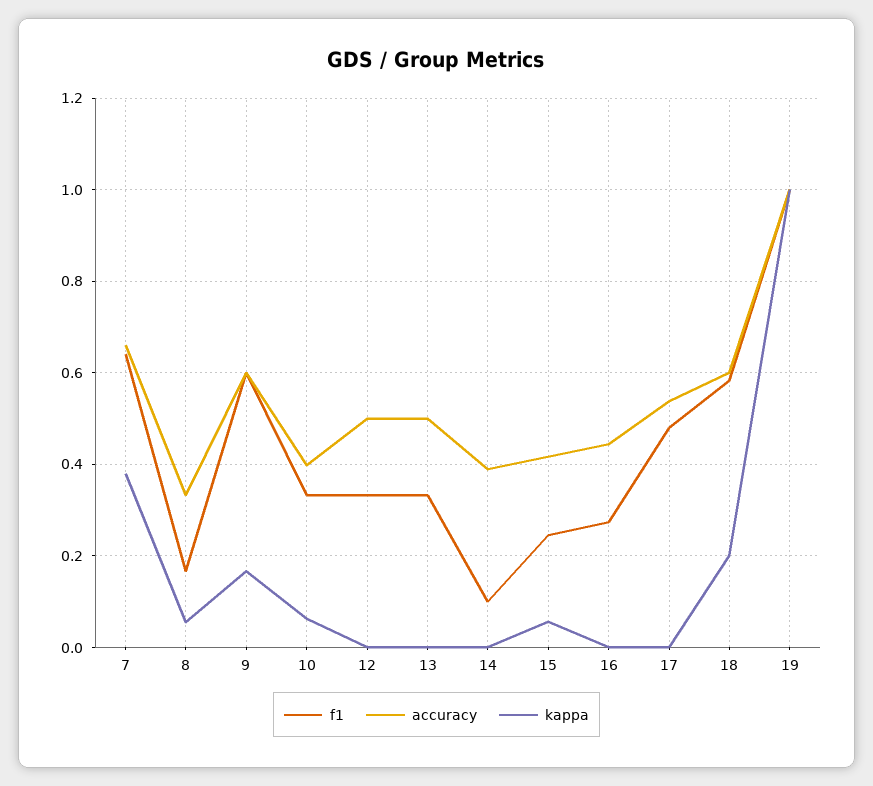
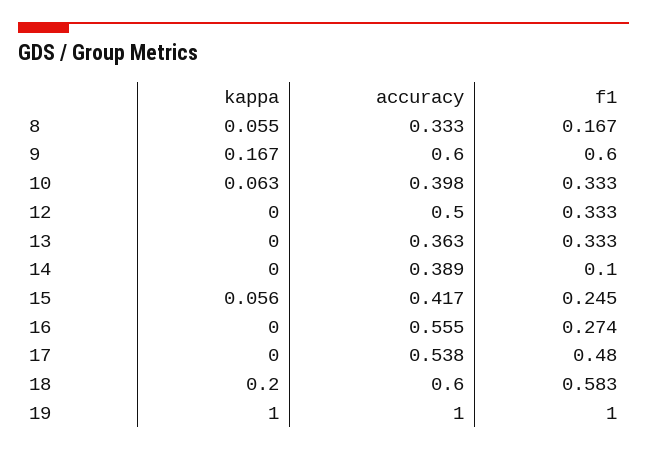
f1, 7: 0.64 -> none
accuracy, 7: 0.66 -> none
kappa, 7: 0.38 -> none
accuracy, 13: 0.5 -> 0.363
accuracy, 16: 0.44 -> 0.555

